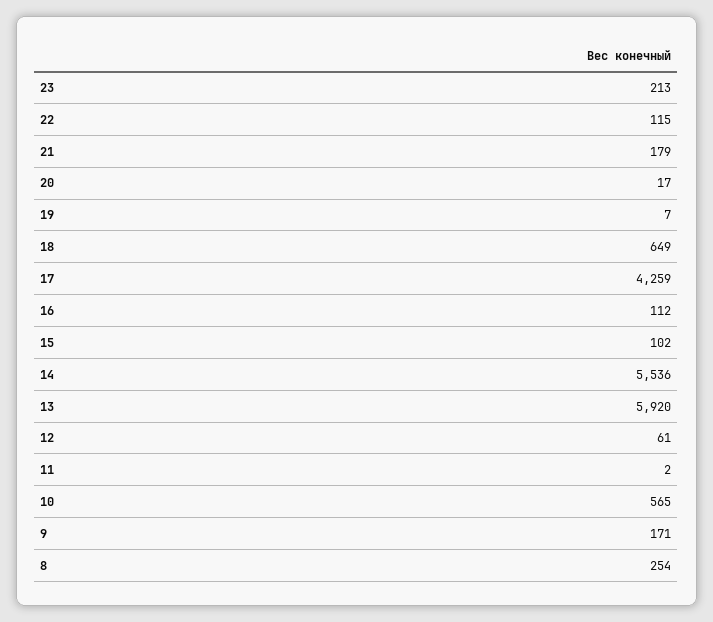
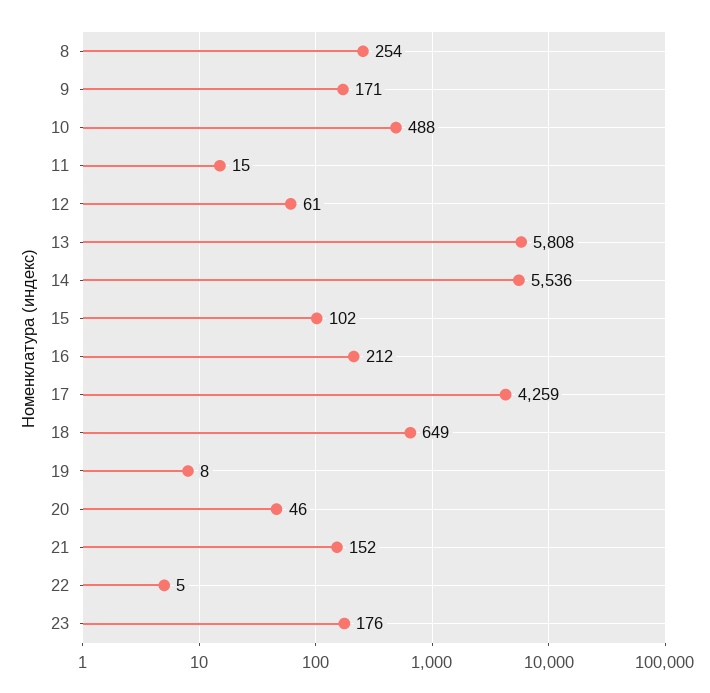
23: 213 -> 176
22: 115 -> 5
21: 179 -> 152
20: 17 -> 46
19: 7 -> 8
16: 112 -> 212
13: 5920 -> 5808
11: 2 -> 15
10: 565 -> 488

